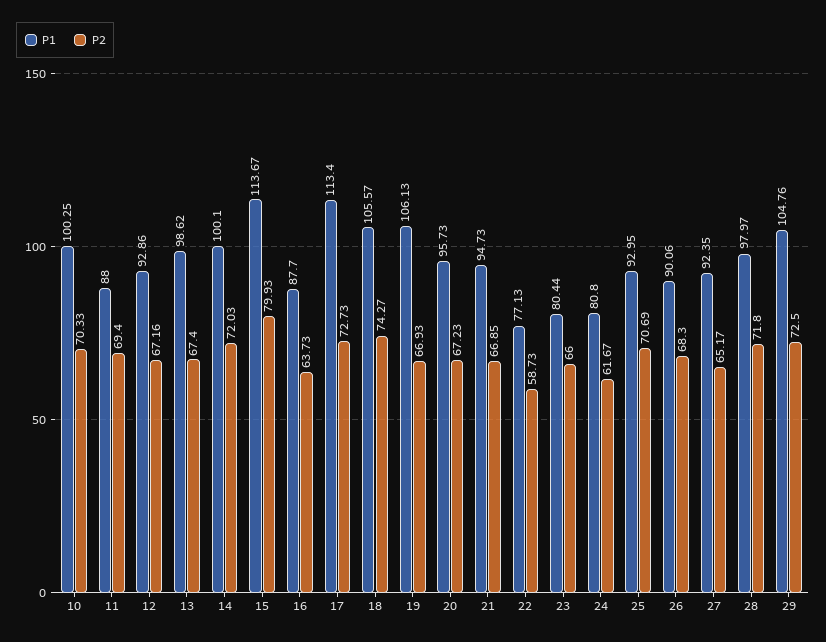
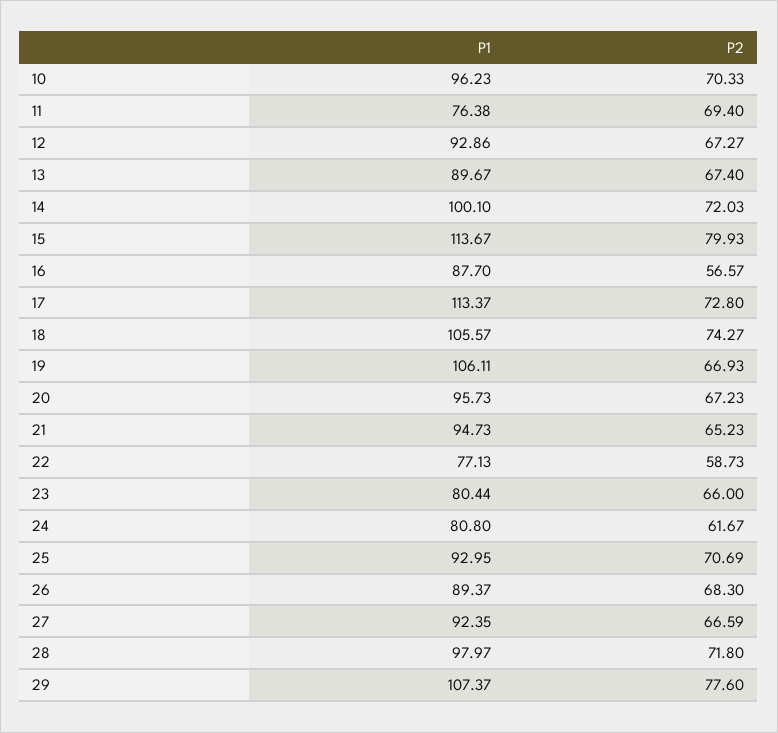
P1, 10: 100.25 -> 96.23
P1, 11: 88 -> 76.38
P2, 12: 67.16 -> 67.27
P1, 13: 98.62 -> 89.67
P2, 16: 63.73 -> 56.57
P1, 17: 113.4 -> 113.37
P2, 17: 72.73 -> 72.8
P1, 19: 106.13 -> 106.11
P2, 21: 66.85 -> 65.23
P1, 26: 90.06 -> 89.37
P2, 27: 65.17 -> 66.59
P1, 29: 104.76 -> 107.37
P2, 29: 72.5 -> 77.6

